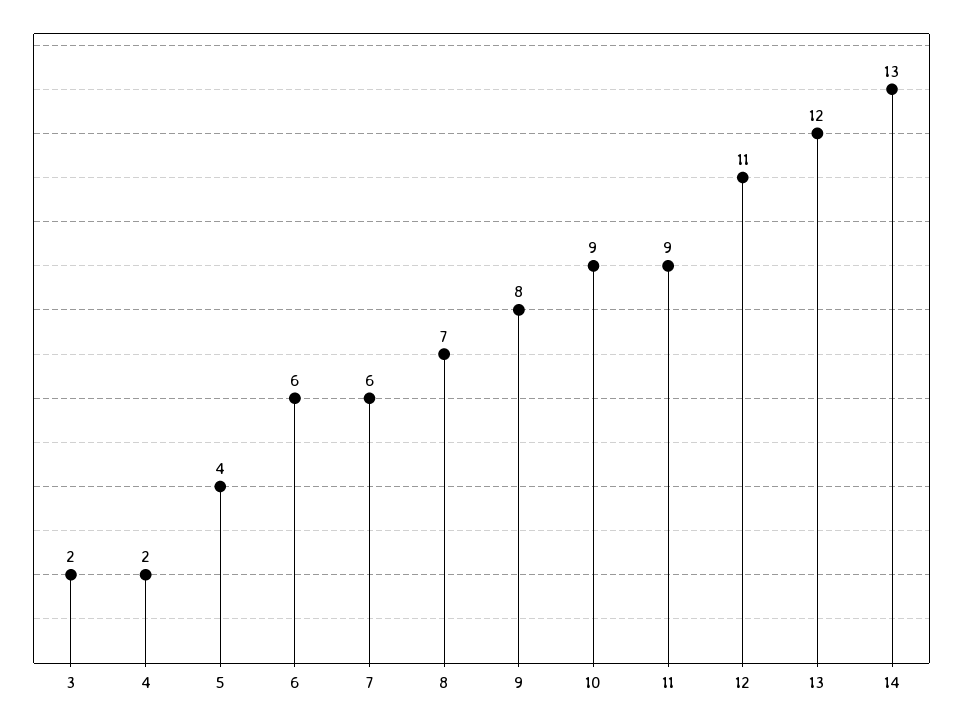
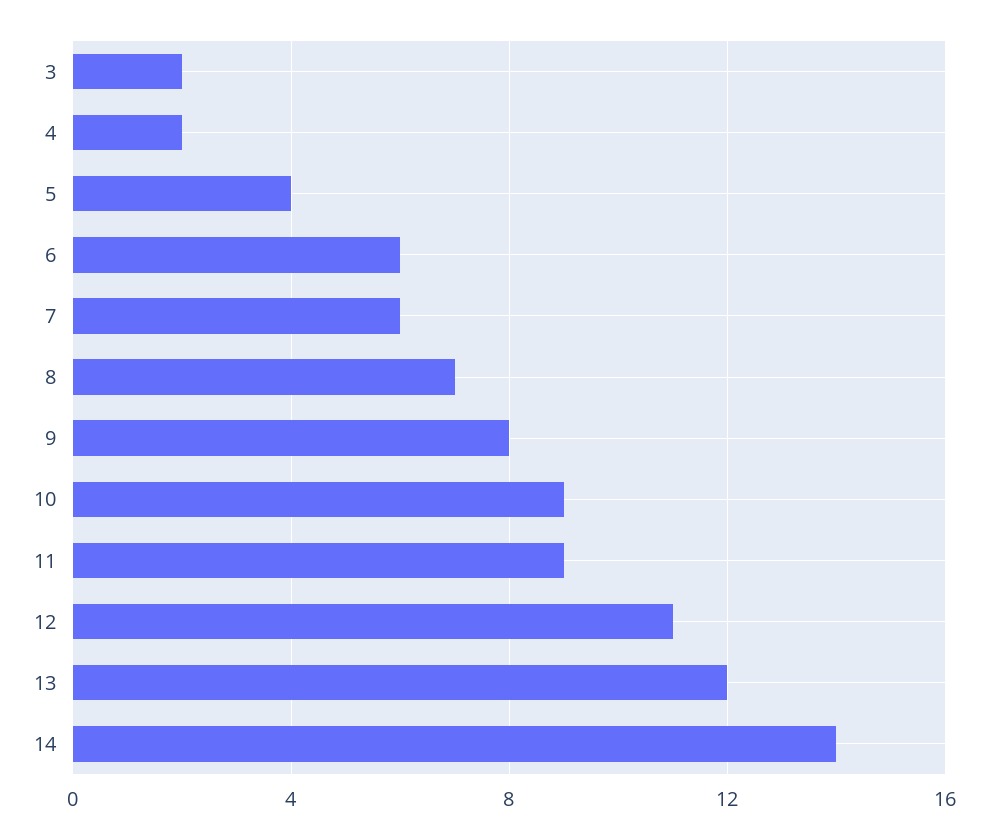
14: 13 -> 14

